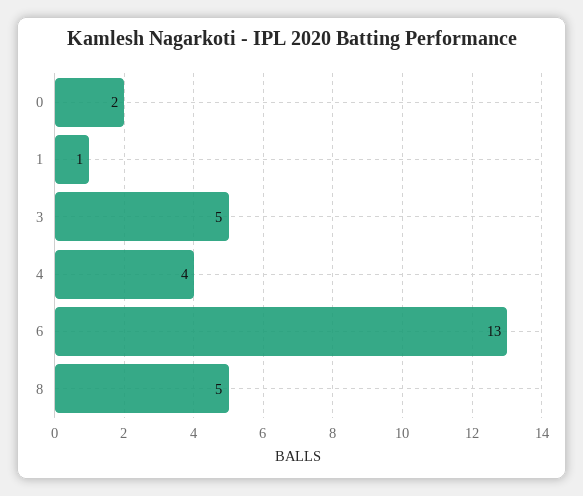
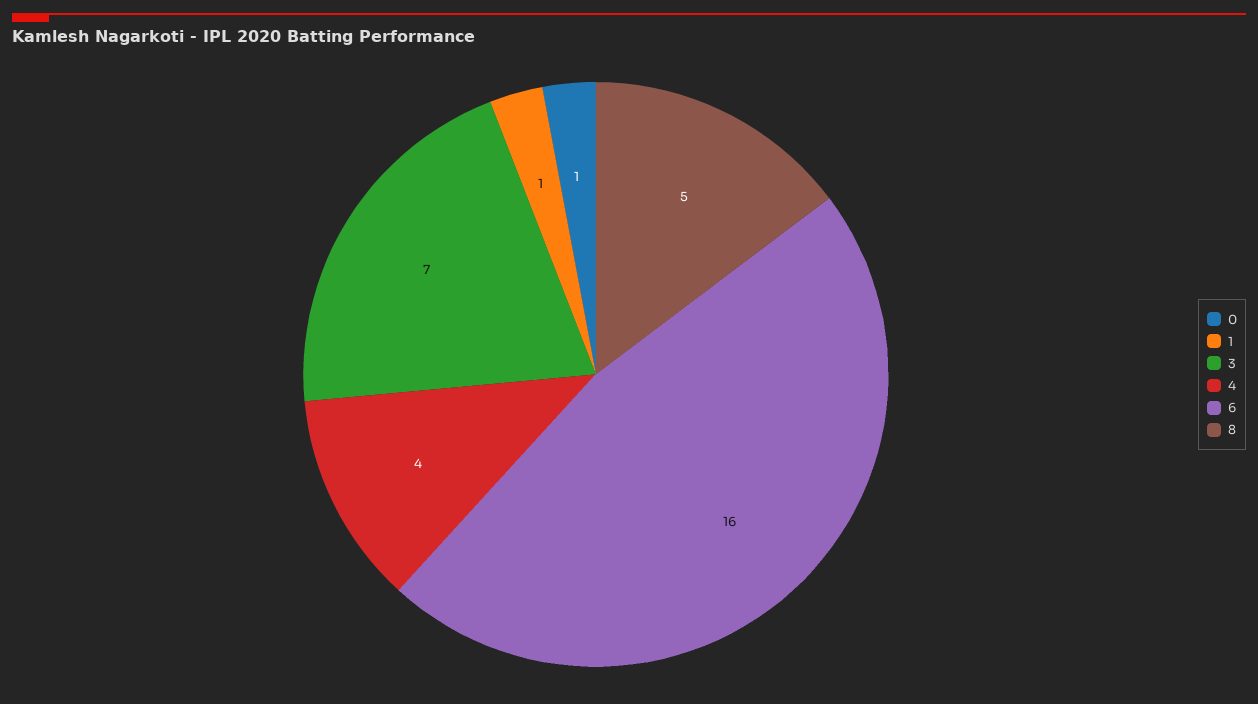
0: 2 -> 1
3: 5 -> 7
6: 13 -> 16

